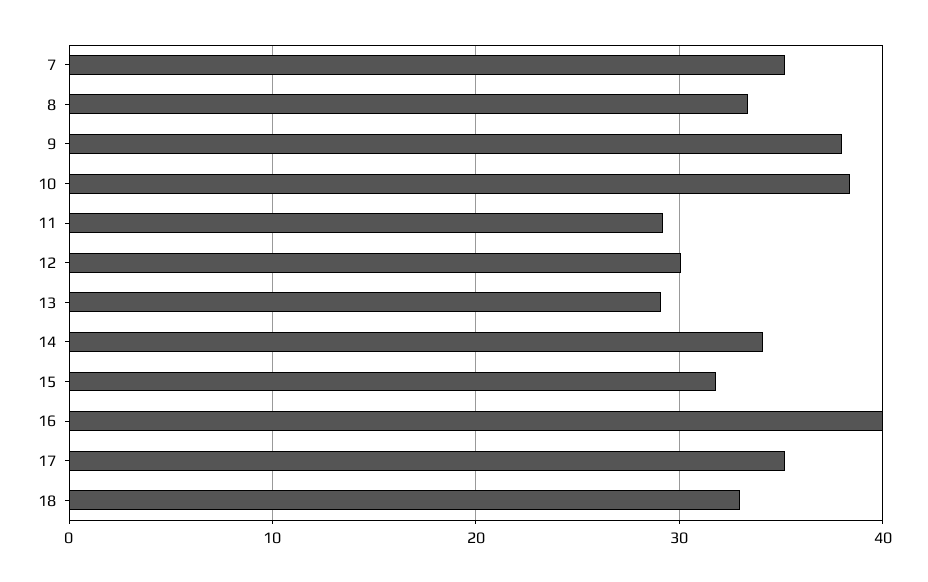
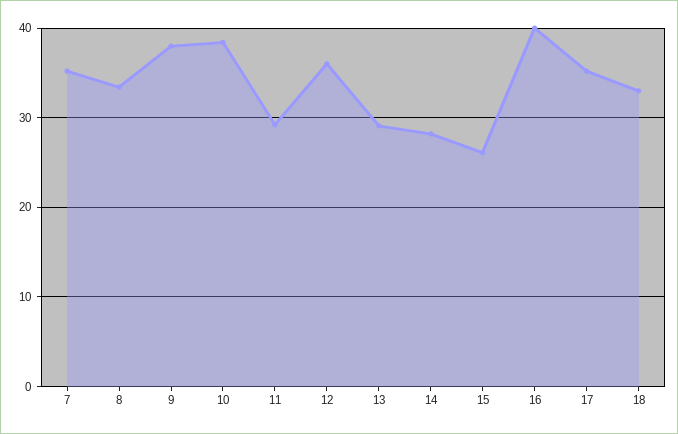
12: 30 -> 36
14: 34 -> 28
15: 32 -> 26

